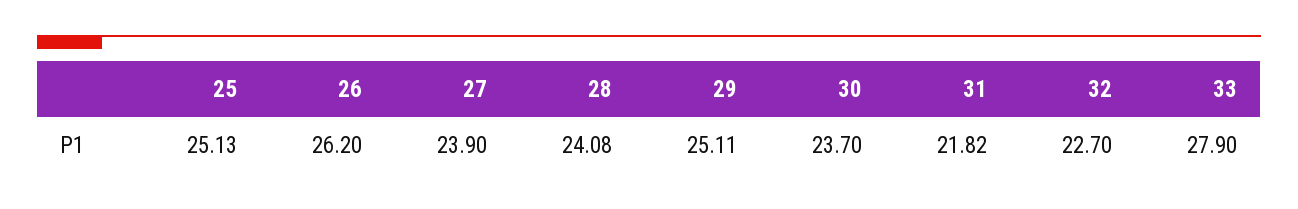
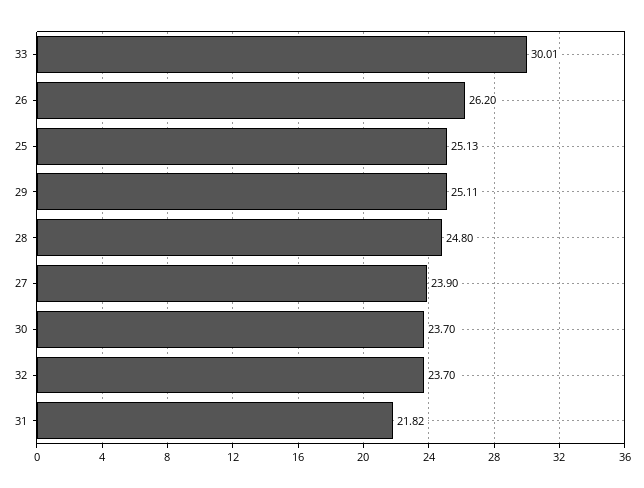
28: 24.08 -> 24.8
32: 22.7 -> 23.7
33: 27.9 -> 30.01

